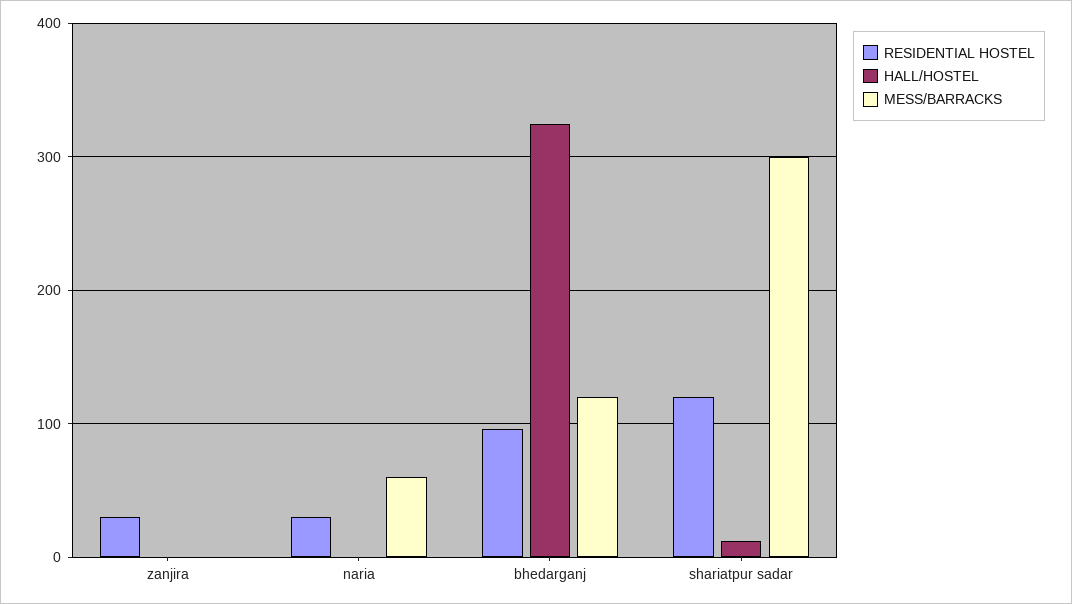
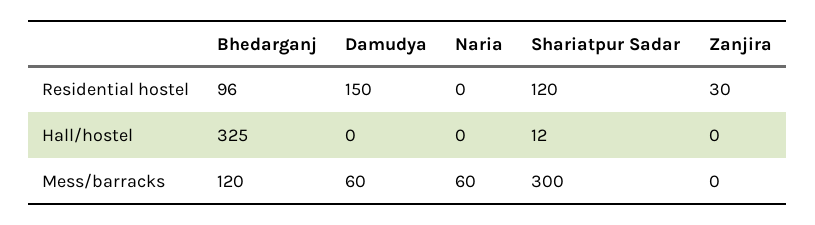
RESIDENTIAL HOSTEL, naria: 30 -> 0
RESIDENTIAL HOSTEL, Damudya: none -> 150
HALL/HOSTEL, Damudya: none -> 0
MESS/BARRACKS, Damudya: none -> 60

